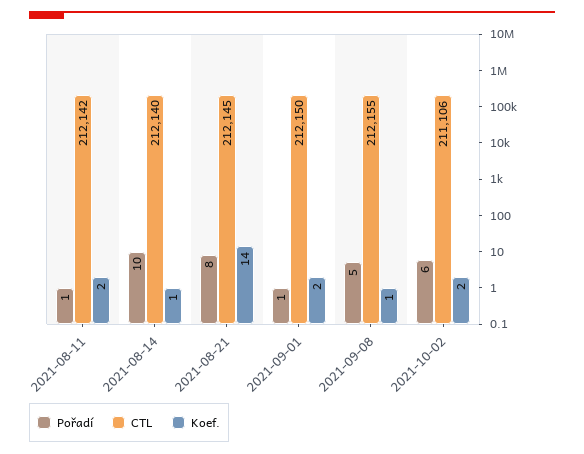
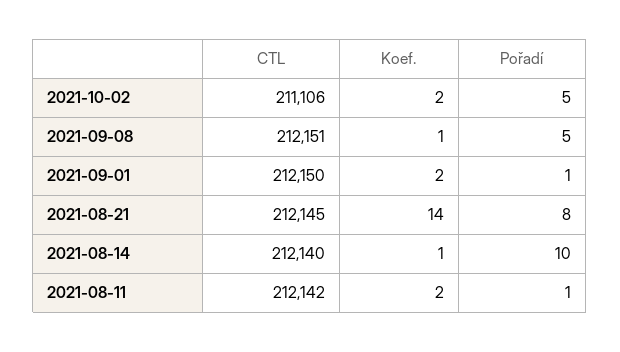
CTL, 2021-09-08: 212155 -> 212151
Pořadí, 2021-10-02: 6 -> 5

